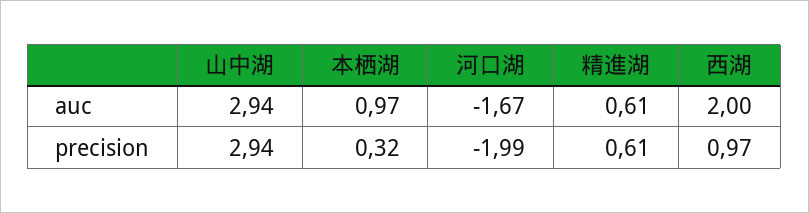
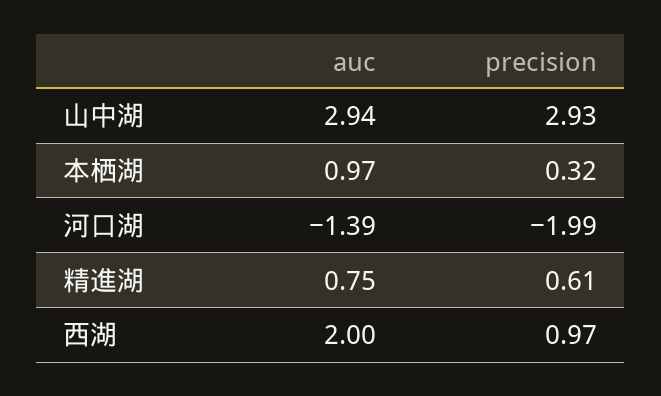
河口湖, auc: -1.67 -> -1.39
精進湖, auc: 0.61 -> 0.75
山中湖, precision: 2.94 -> 2.93

